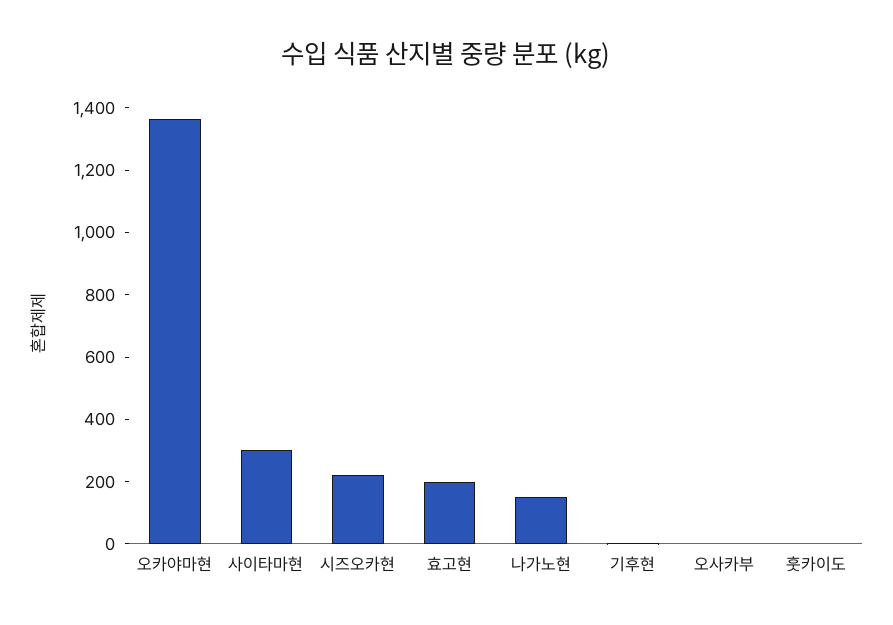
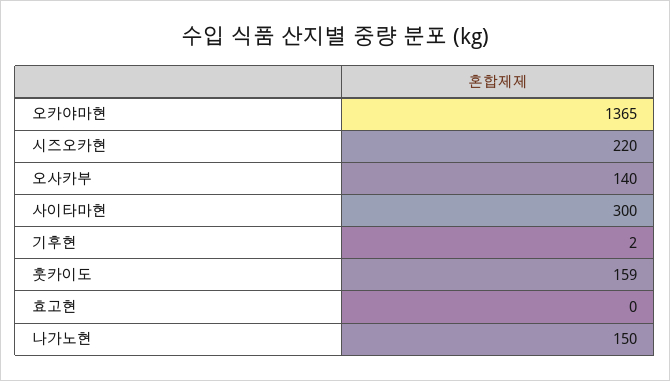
효고현: 200 -> 0
오사카부: 0 -> 140
훗카이도: 0 -> 159

